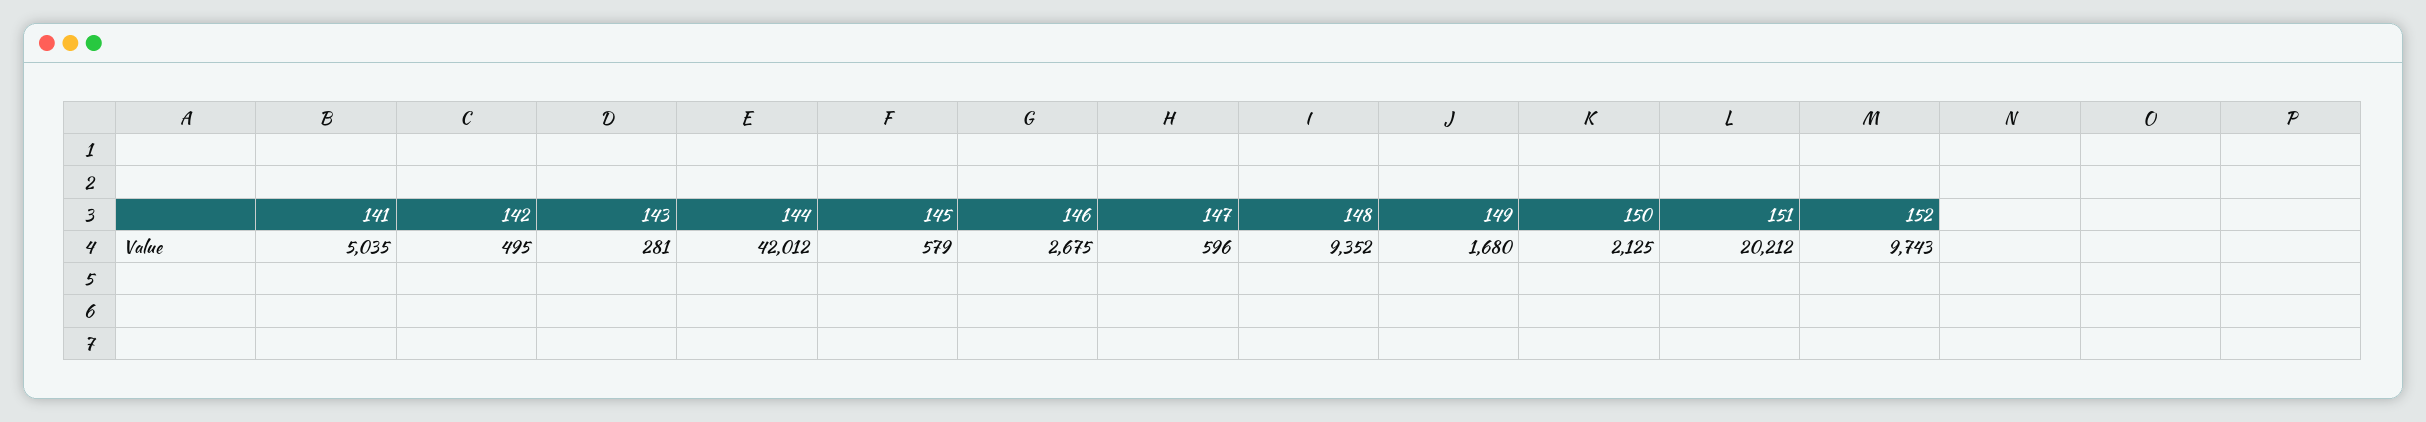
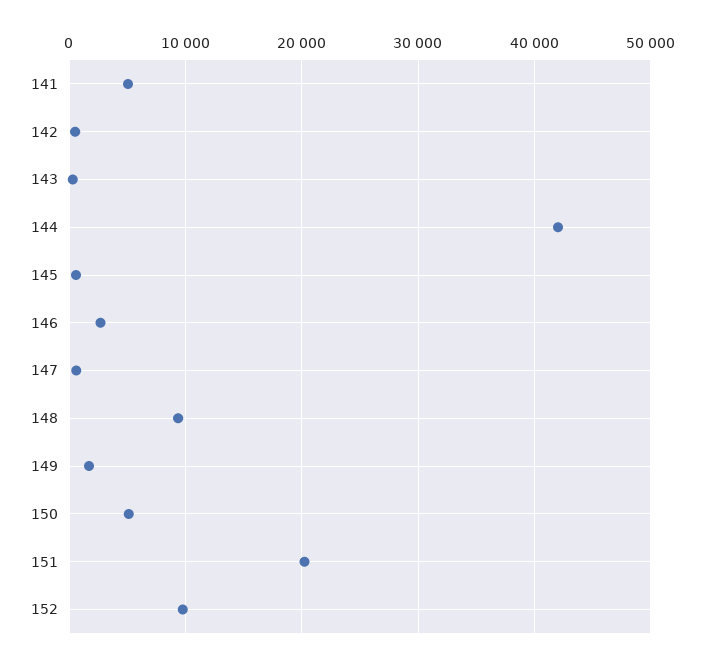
150: 2125 -> 5000

